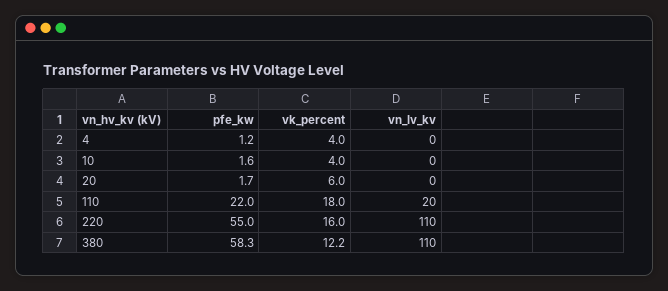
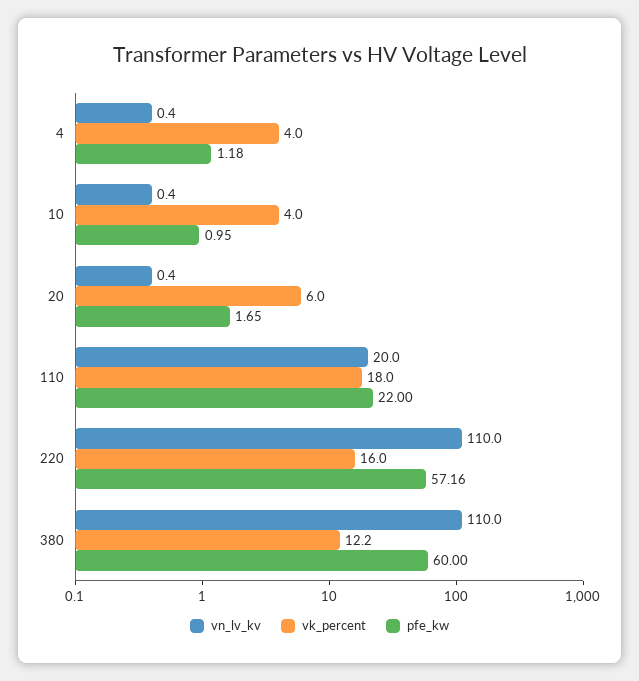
pfe_kw, 10: 1.6 -> 0.95
pfe_kw, 220: 55 -> 57.16
pfe_kw, 380: 58.3 -> 60

